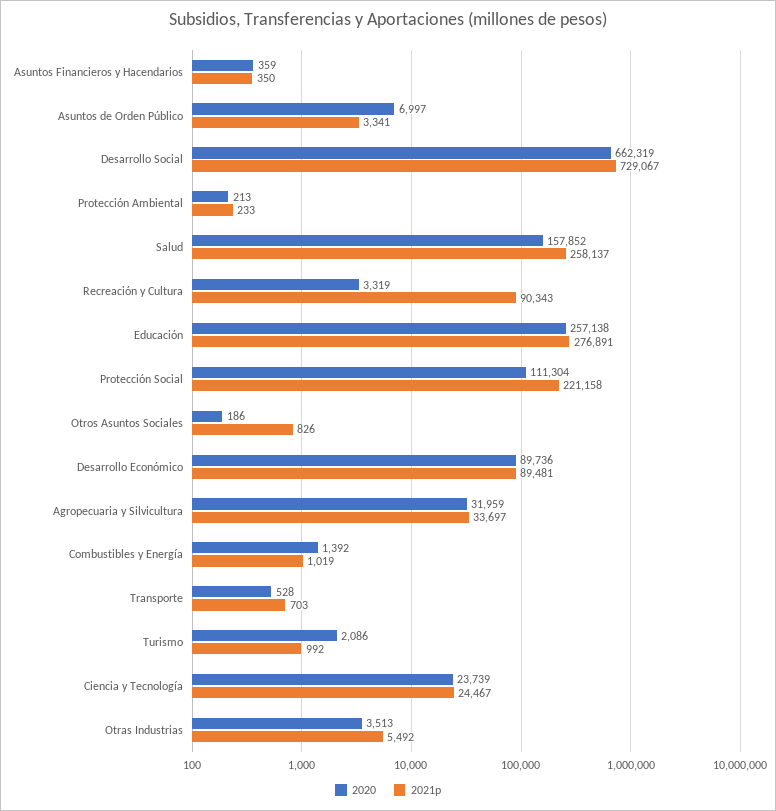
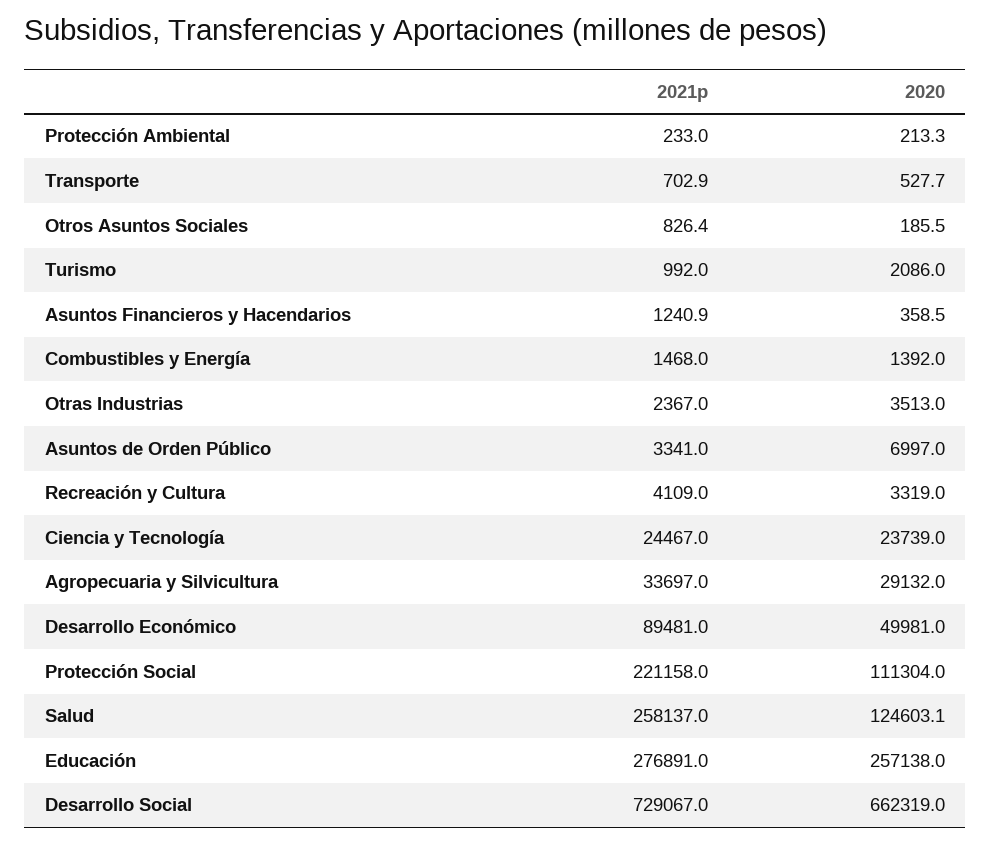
2021p, Asuntos Financieros y Hacendarios: 350 -> 1240.9
2020, Salud: 157852 -> 124603.1
2021p, Recreación y Cultura: 90343 -> 4109
2020, Desarrollo Económico: 89736 -> 49981
2020, Agropecuaria y Silvicultura: 31959 -> 29132
2021p, Combustibles y Energía: 1019 -> 1468
2021p, Otras Industrias: 5492 -> 2367

